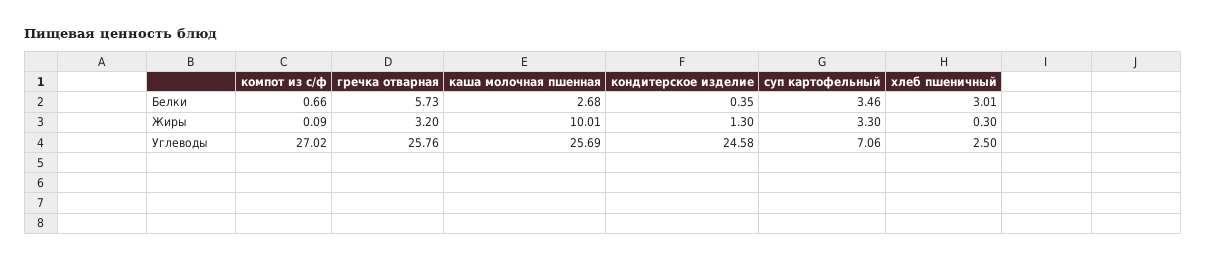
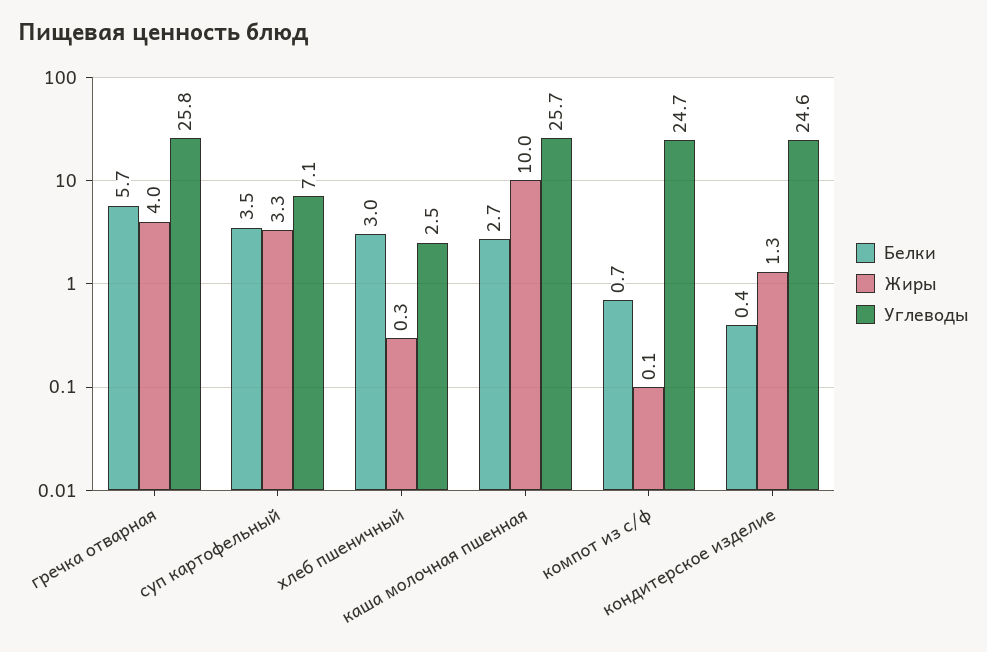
Жиры, гречка отварная: 3.2 -> 4
Углеводы, компот из с/ф: 27.02 -> 24.7

